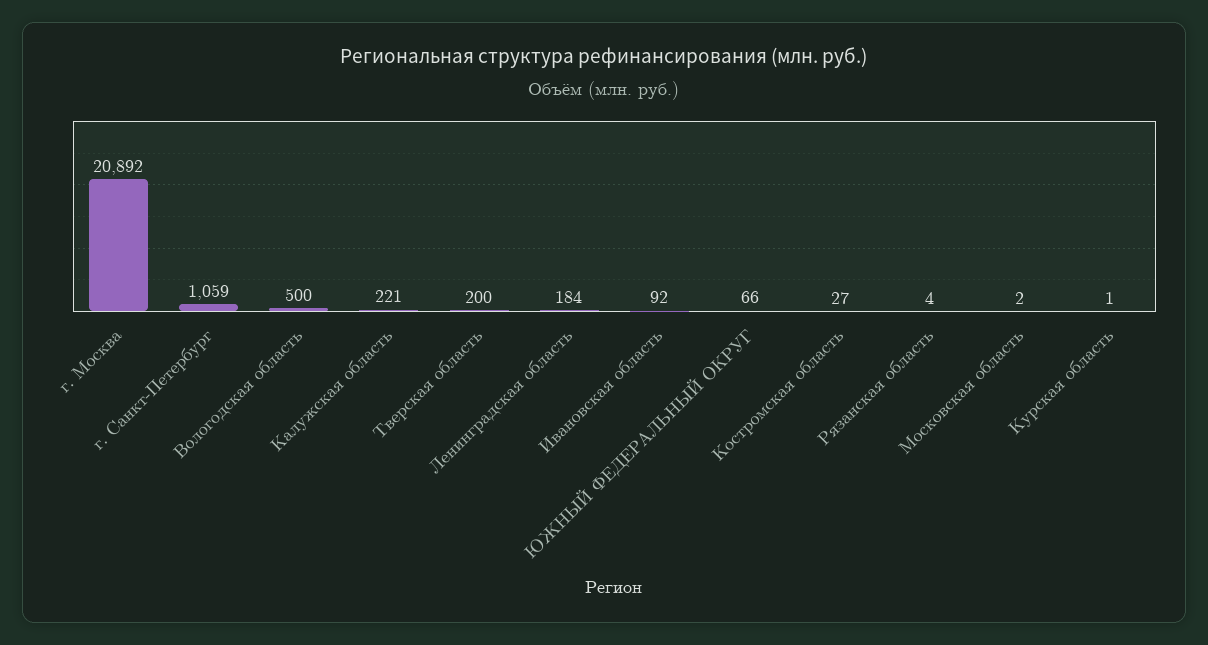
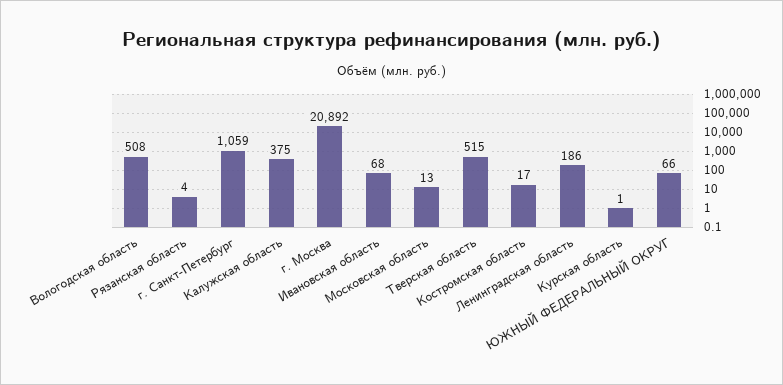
Вологодская область: 500 -> 508
Калужская область: 221 -> 375
Тверская область: 200 -> 515
Ленинградская область: 184 -> 186
Ивановская область: 92 -> 68
Костромская область: 27 -> 17
Московская область: 2 -> 13

